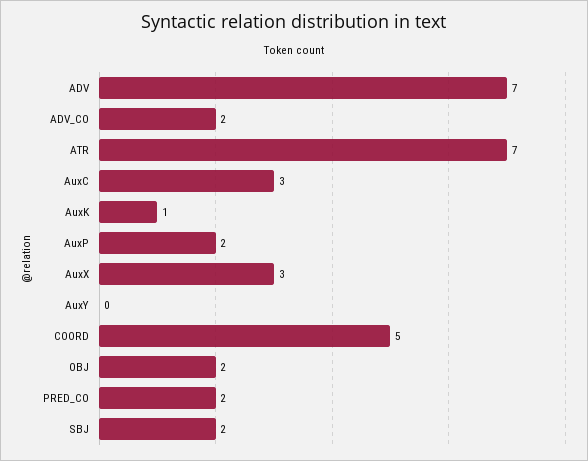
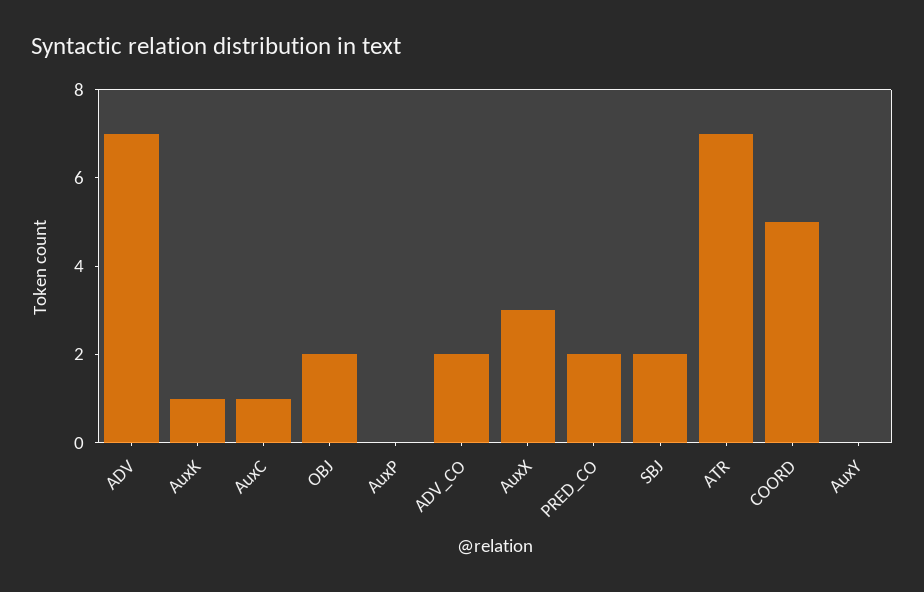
AuxC: 3 -> 1
AuxP: 2 -> 0

